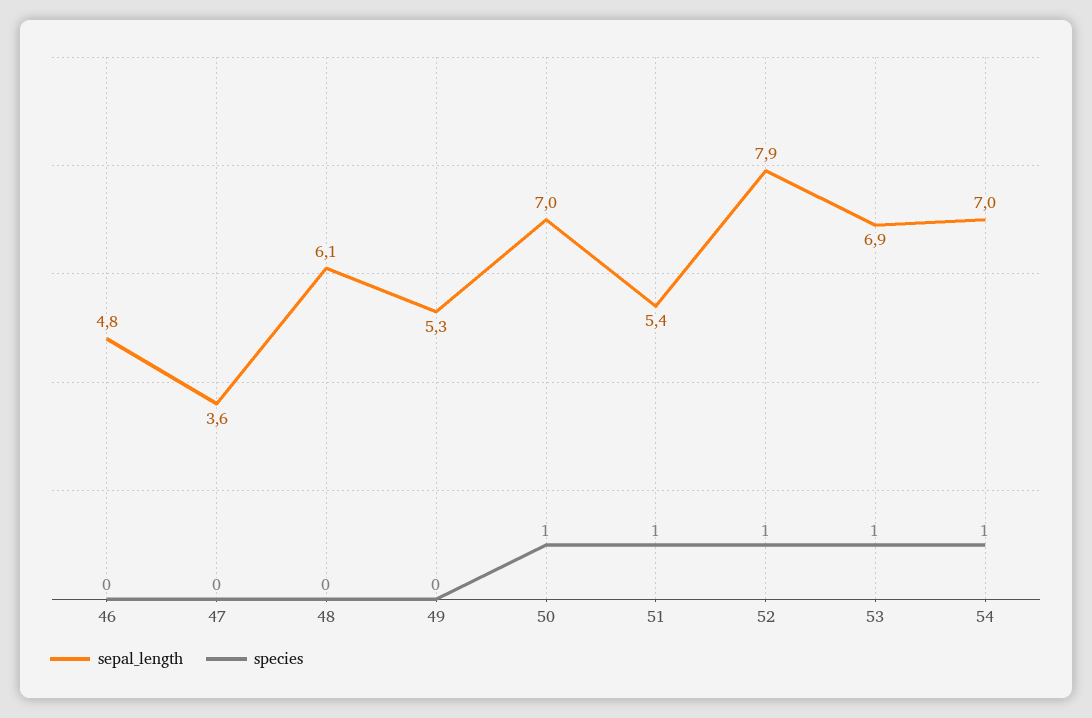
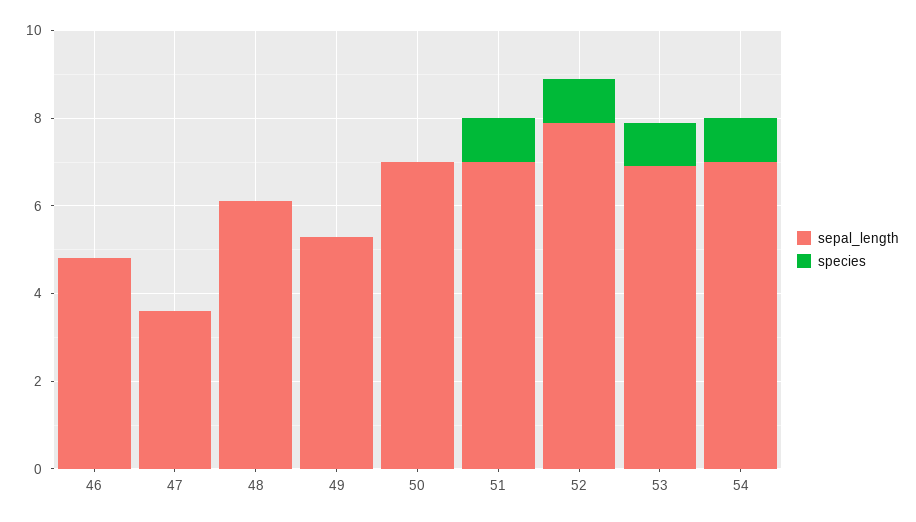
species, 50: 1 -> 0
sepal_length, 51: 5.4 -> 7

